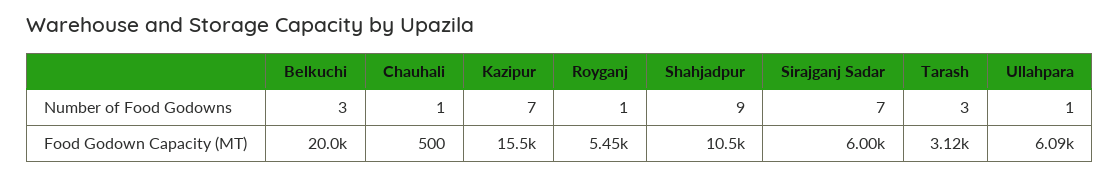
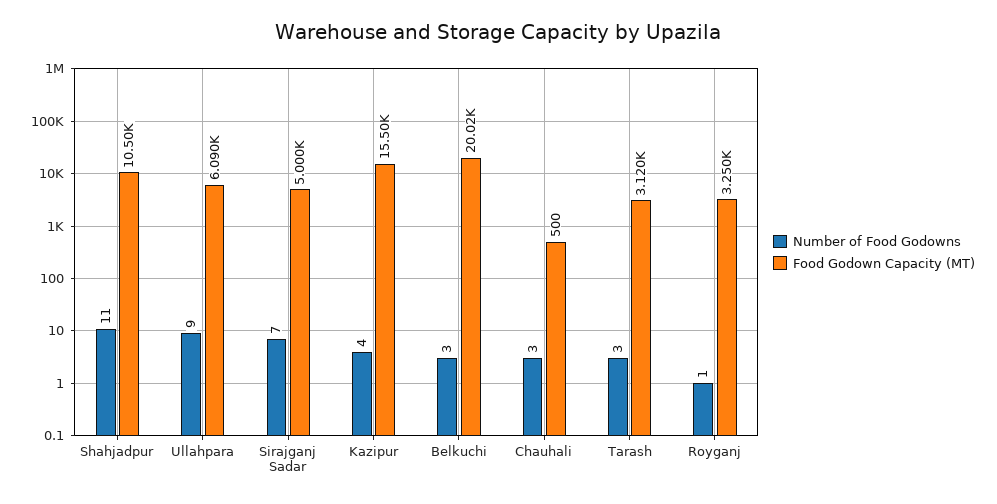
Number of Food Godowns, Chauhali: 1 -> 3
Number of Food Godowns, Kazipur: 7 -> 4
Number of Food Godowns, Shahjadpur: 9 -> 11
Number of Food Godowns, Ullahpara: 1 -> 9
Food Godown Capacity (MT), Royganj: 5450 -> 3250
Food Godown Capacity (MT), Sirajganj Sadar: 6000 -> 5000

